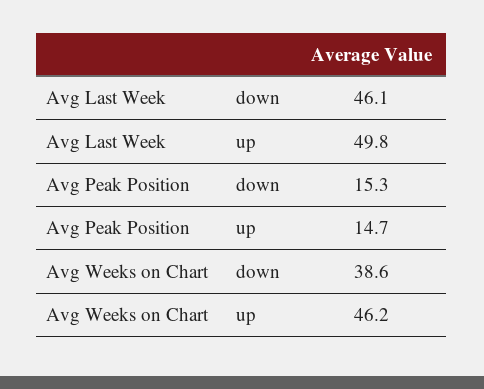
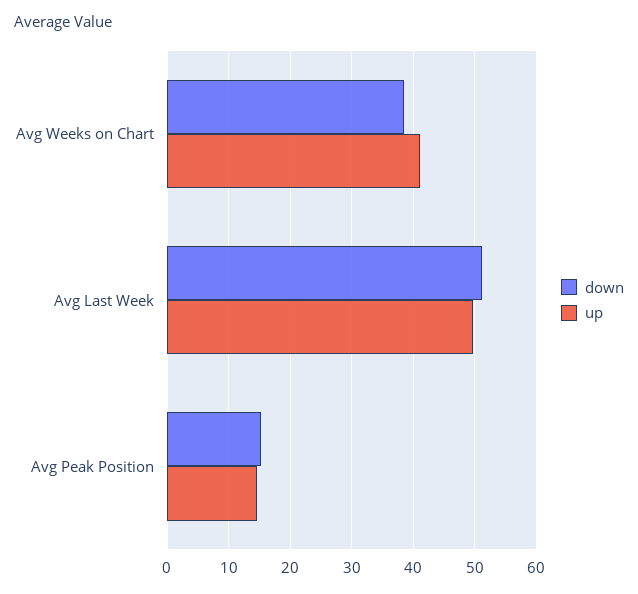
down, Avg Last Week: 46.1 -> 51
up, Avg Weeks on Chart: 46.2 -> 41

